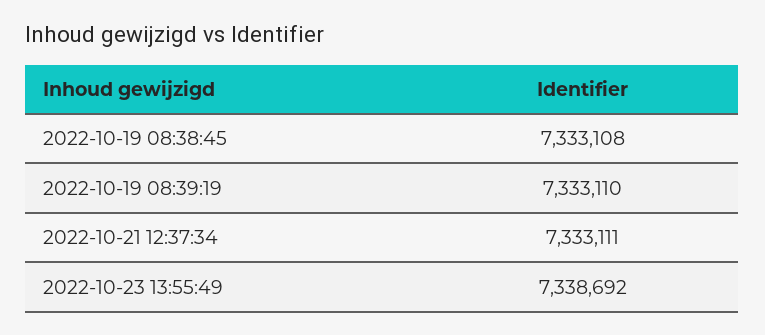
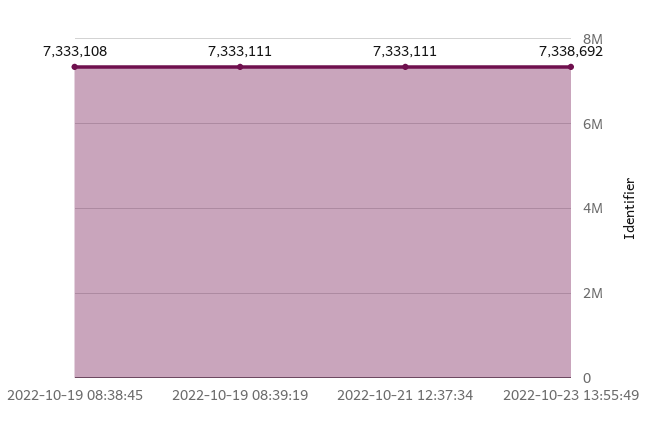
2022-10-19 08:39:19: 7333110 -> 7333111

